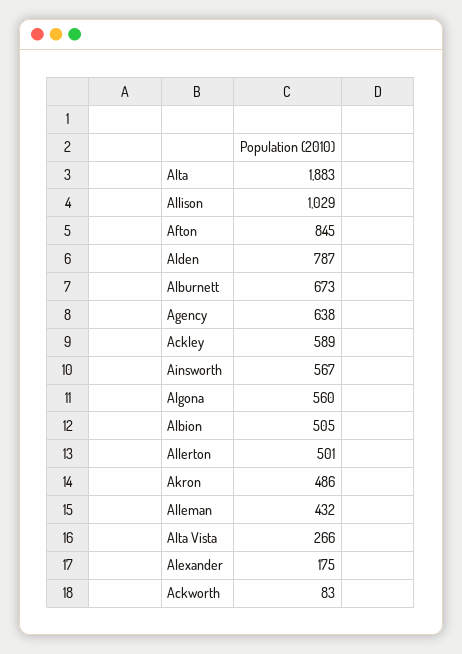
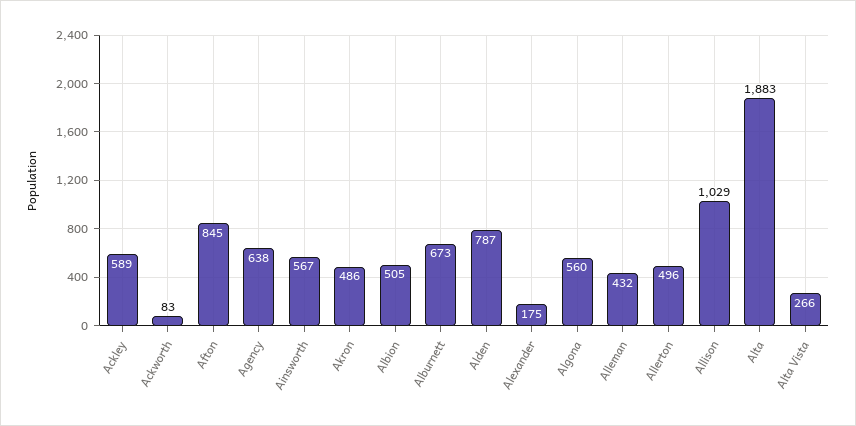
Allerton: 501 -> 496

